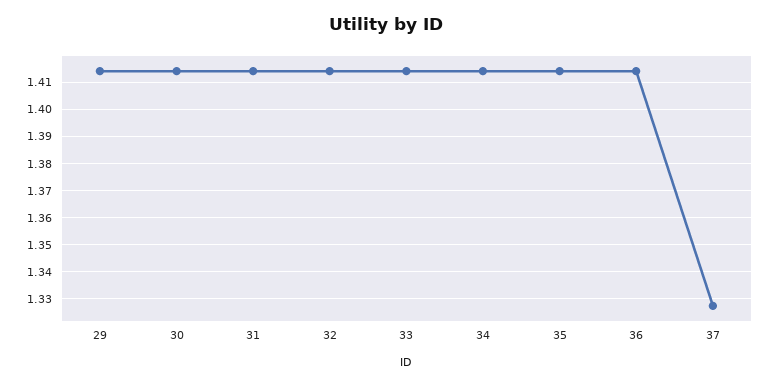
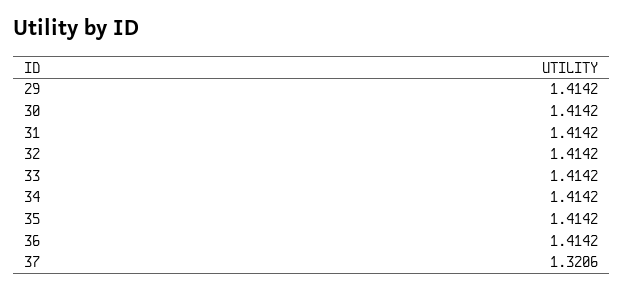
37: 1.3275 -> 1.3206

